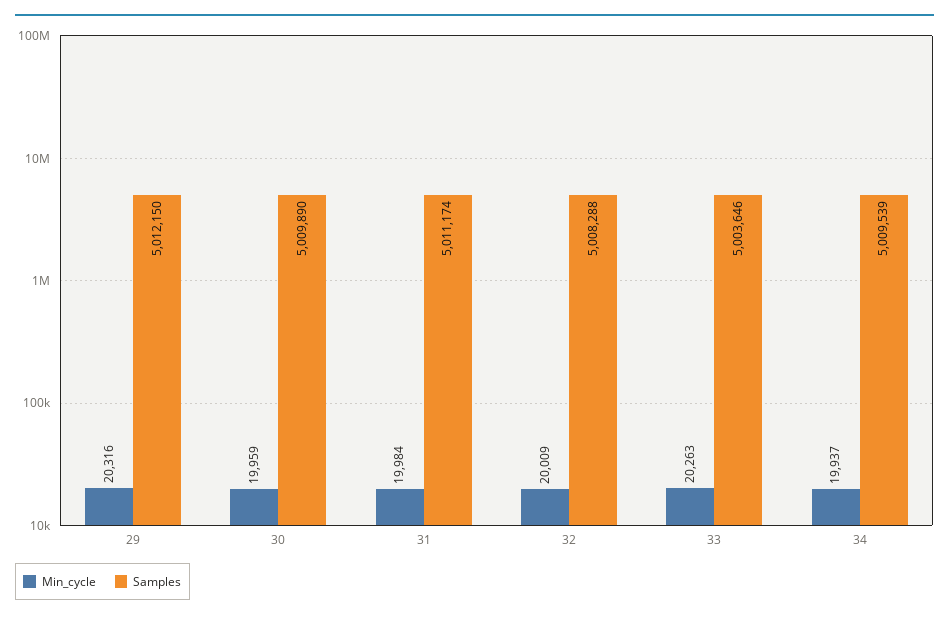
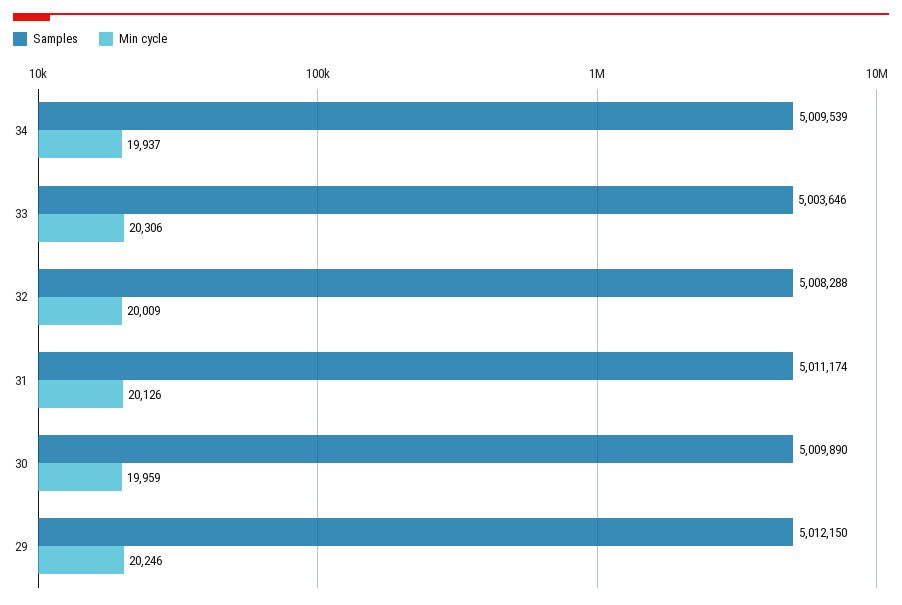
Min_cycle, 29: 20316 -> 20246
Min_cycle, 31: 19984 -> 20126
Min_cycle, 33: 20263 -> 20306

